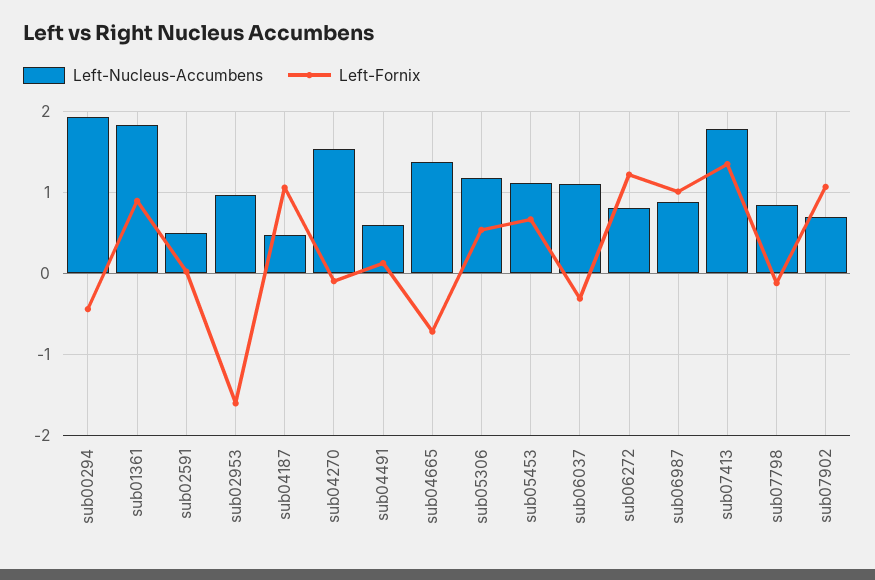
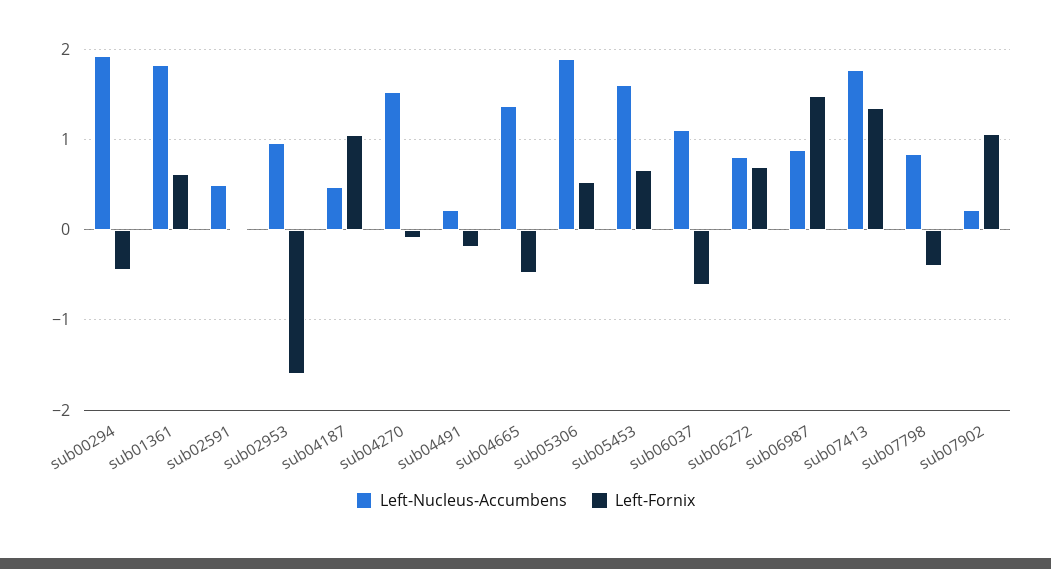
Left-Fornix, sub01361: 0.9 -> 0.6
Left-Nucleus-Accumbens, sub04491: 0.6 -> 0.2
Left-Fornix, sub04491: 0.1 -> -0.2
Left-Fornix, sub04665: -0.7 -> -0.5
Left-Nucleus-Accumbens, sub05306: 1.2 -> 1.9
Left-Nucleus-Accumbens, sub05453: 1.1 -> 1.6
Left-Fornix, sub06037: -0.3 -> -0.6
Left-Fornix, sub06272: 1.2 -> 0.7
Left-Fornix, sub06987: 1 -> 1.5
Left-Fornix, sub07798: -0.1 -> -0.4
Left-Nucleus-Accumbens, sub07902: 0.7 -> 0.2

